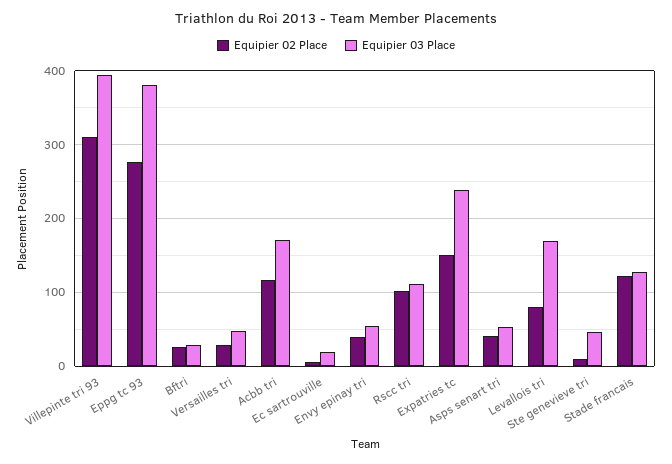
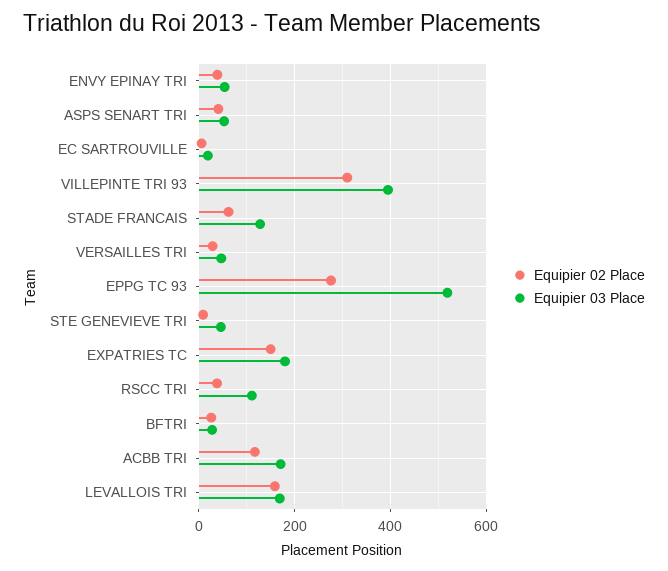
Equipier 03 Place, Eppg tc 93: 380 -> 520
Equipier 02 Place, Rscc tri: 100 -> 40
Equipier 03 Place, Expatries tc: 240 -> 180
Equipier 02 Place, Levallois tri: 80 -> 160
Equipier 02 Place, Stade francais: 120 -> 60

